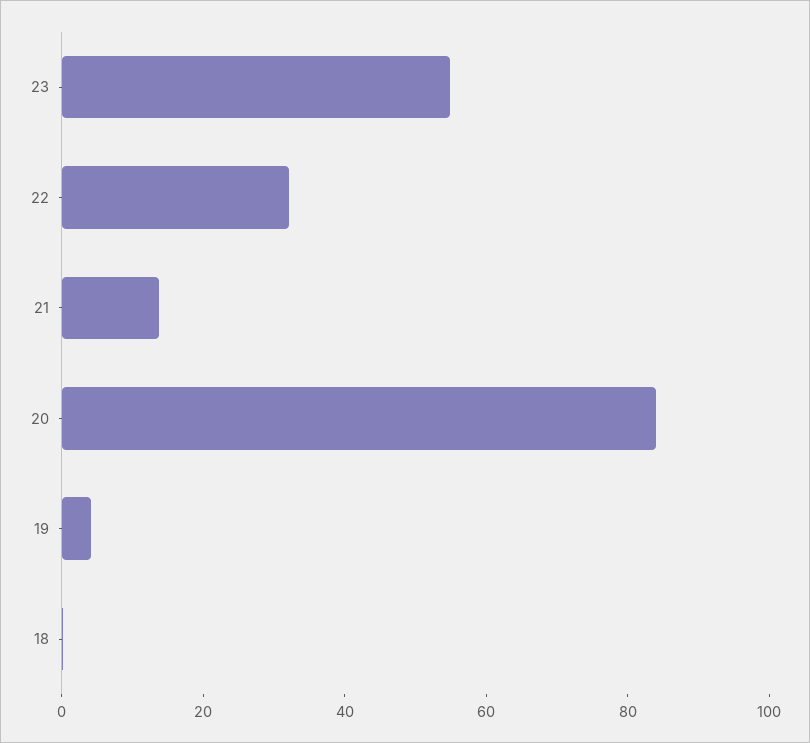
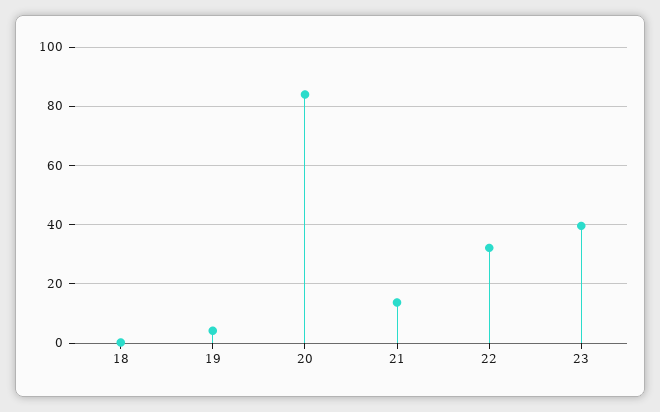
23: 55 -> 40

